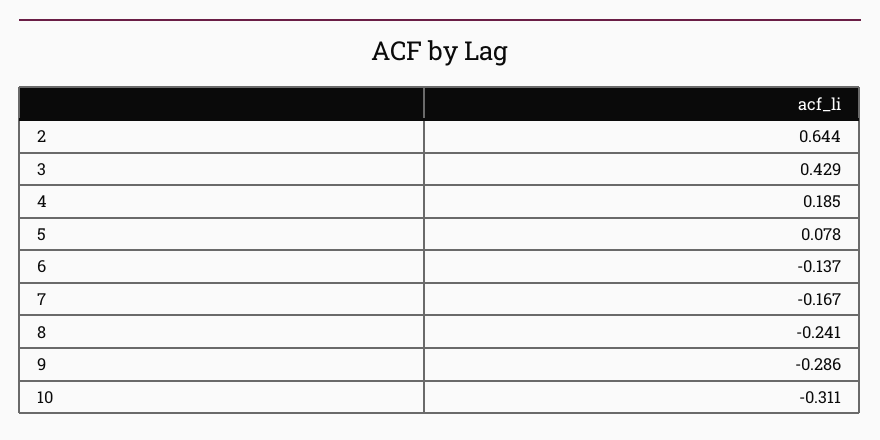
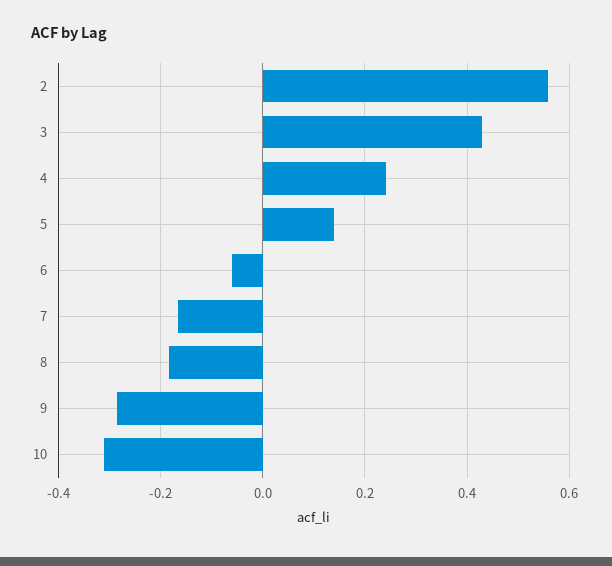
2: 0.644 -> 0.56
4: 0.185 -> 0.24
5: 0.078 -> 0.14
6: -0.137 -> -0.06
8: -0.241 -> -0.18

